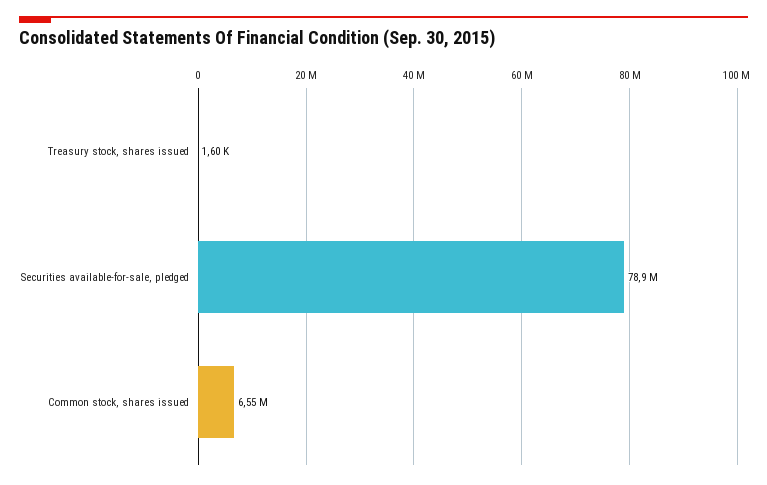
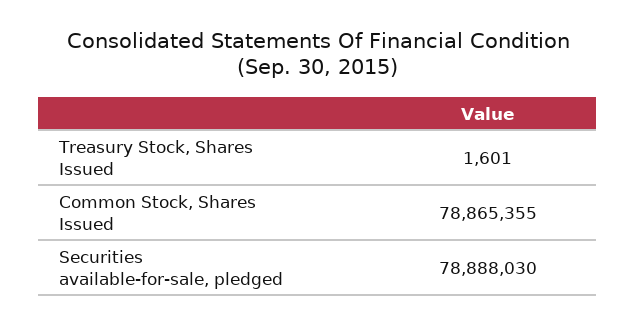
Common stock, shares issued: 6550000 -> 78865355

